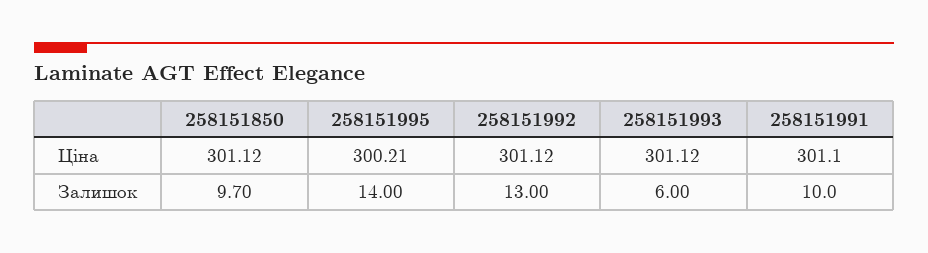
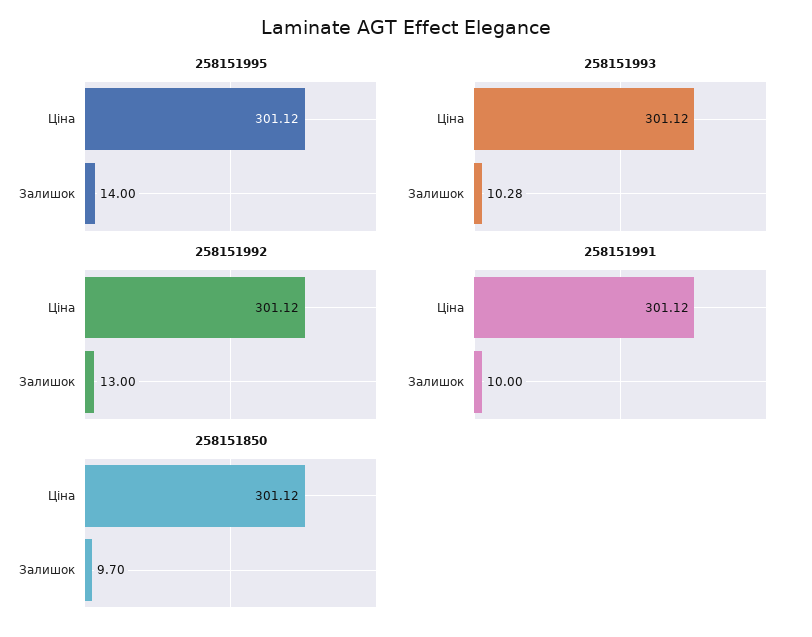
258151995, Ціна: 300.21 -> 301.12
258151991, Ціна: 301.1 -> 301.12
258151993, Залишок: 6 -> 10.28

